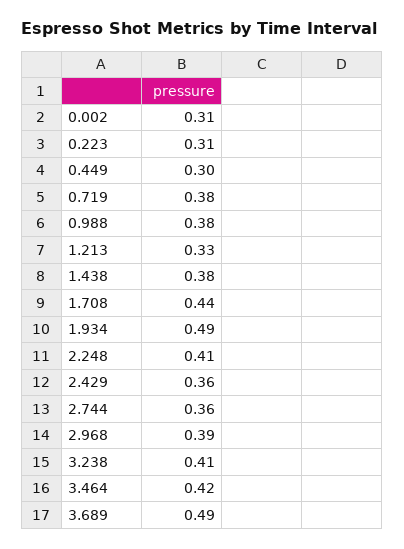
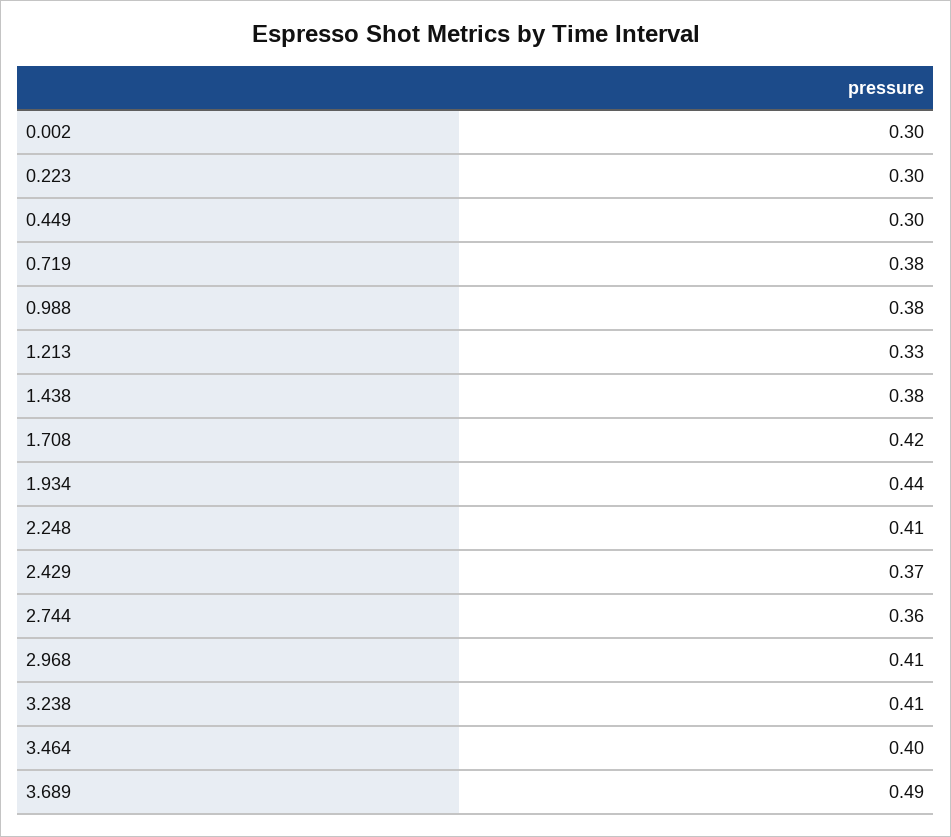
0.002: 0.31 -> 0.3
0.223: 0.31 -> 0.3
1.708: 0.44 -> 0.42
1.934: 0.49 -> 0.44
2.429: 0.36 -> 0.37
2.968: 0.39 -> 0.41
3.464: 0.42 -> 0.4

